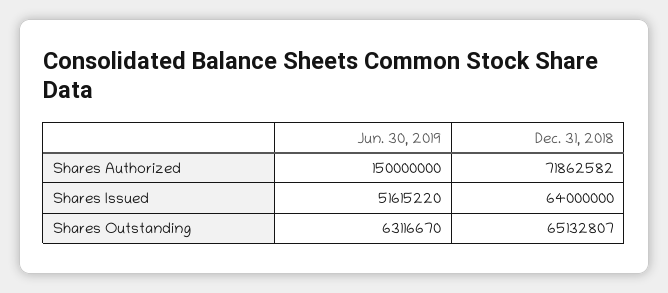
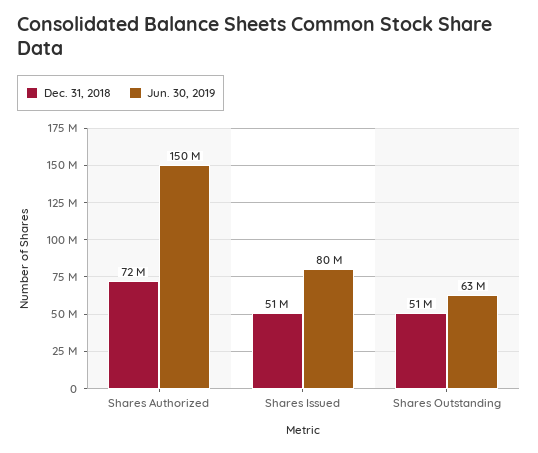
Jun. 30, 2019, Shares Issued: 51615220 -> 80000000
Dec. 31, 2018, Shares Issued: 64000000 -> 51000000
Dec. 31, 2018, Shares Outstanding: 65132807 -> 51000000

